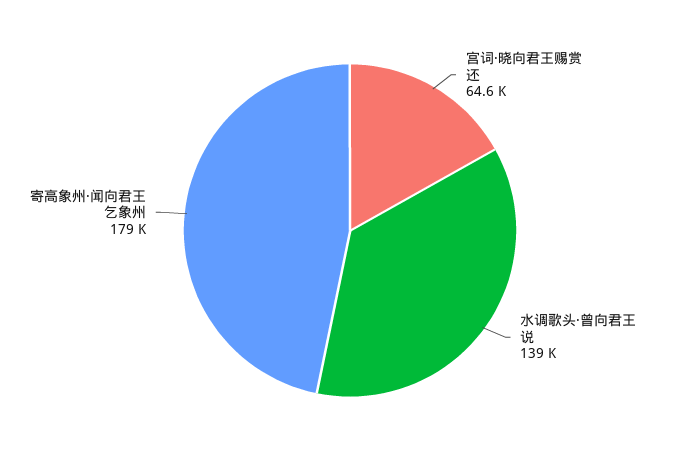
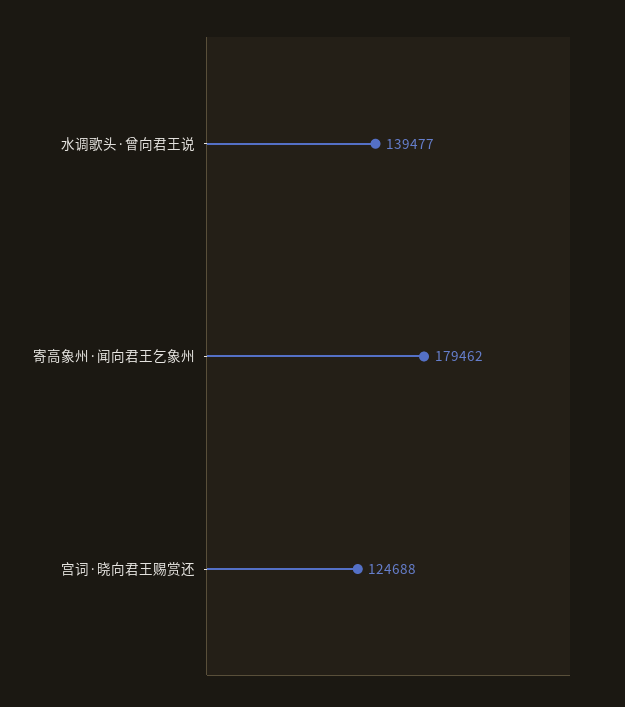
宫词·晓向君王赐赏还: 64600 -> 124688

